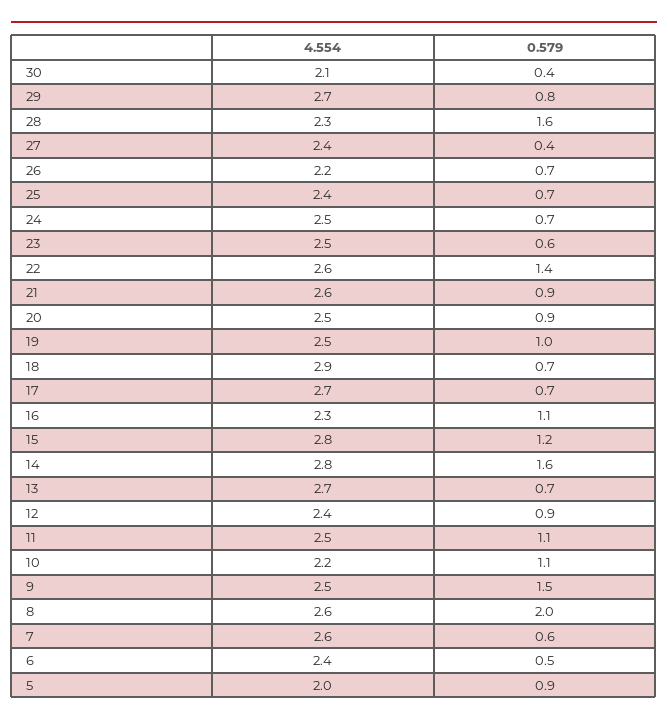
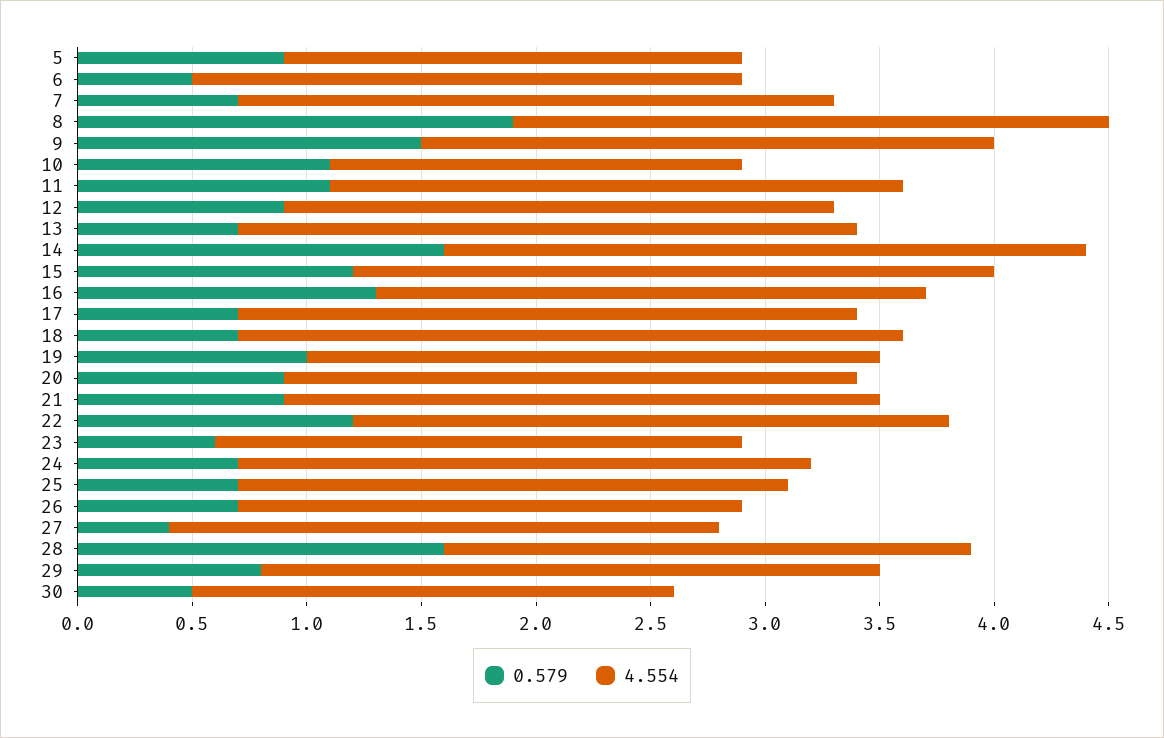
0.579, 30: 0.4 -> 0.5
4.554, 23: 2.5 -> 2.3
0.579, 22: 1.4 -> 1.2
4.554, 16: 2.3 -> 2.4
0.579, 16: 1.1 -> 1.3
4.554, 10: 2.2 -> 1.8
0.579, 8: 2 -> 1.9
0.579, 7: 0.6 -> 0.7

